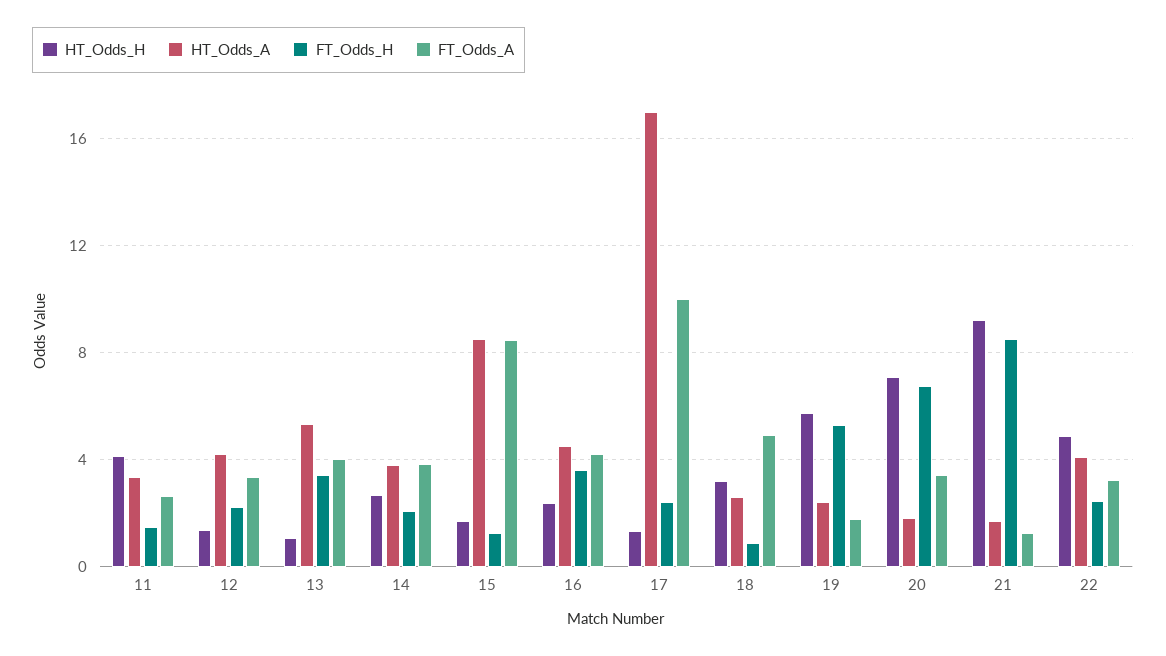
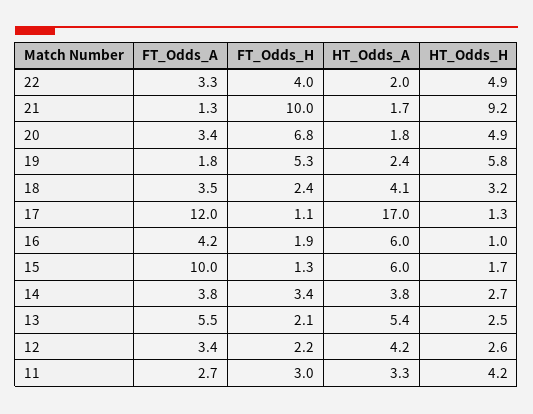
FT_Odds_H, 11: 1.5 -> 3
HT_Odds_H, 12: 1.5 -> 2.6
HT_Odds_H, 13: 1 -> 2.5
FT_Odds_H, 13: 3.5 -> 2.1
FT_Odds_A, 13: 4 -> 5.5
FT_Odds_H, 14: 2 -> 3.4
HT_Odds_A, 15: 8.5 -> 6
FT_Odds_A, 15: 8.5 -> 10
HT_Odds_H, 16: 2.5 -> 1
HT_Odds_A, 16: 4.5 -> 6
FT_Odds_H, 16: 3.5 -> 1.9
FT_Odds_H, 17: 2.5 -> 1.1
FT_Odds_A, 17: 10 -> 12
HT_Odds_A, 18: 2.5 -> 4.1
FT_Odds_H, 18: 1 -> 2.4
FT_Odds_A, 18: 5 -> 3.5
HT_Odds_H, 20: 7 -> 4.9
FT_Odds_H, 21: 8.5 -> 10
HT_Odds_A, 22: 4 -> 2
FT_Odds_H, 22: 2.5 -> 4

